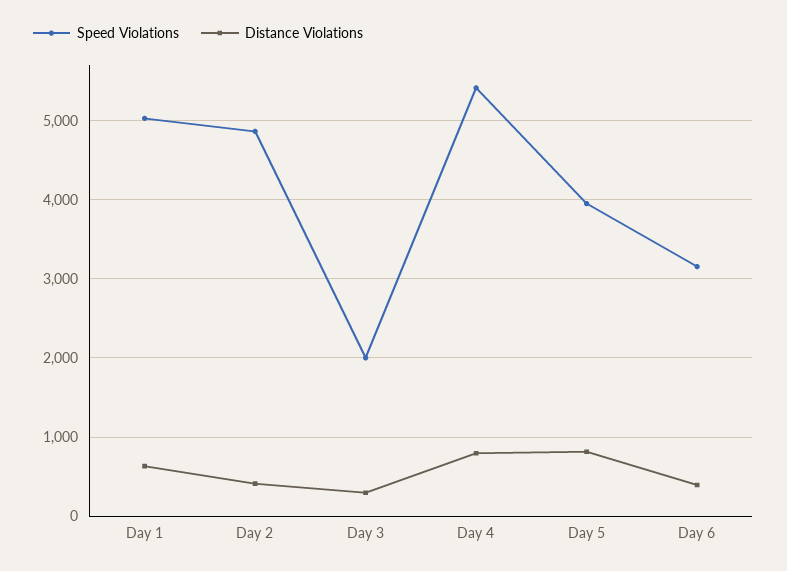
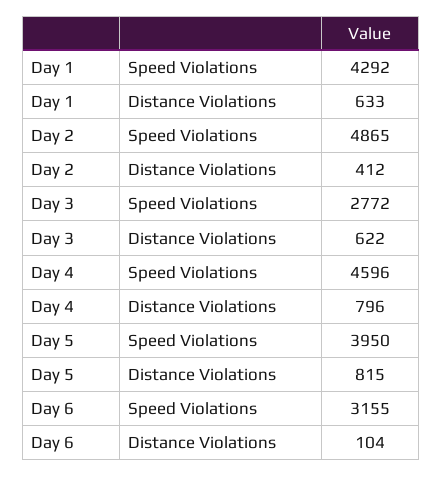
Speed Violations, Day 1: 5000 -> 4292
Speed Violations, Day 3: 2000 -> 2772
Distance Violations, Day 3: 300 -> 622
Speed Violations, Day 4: 5400 -> 4596
Distance Violations, Day 6: 400 -> 104

